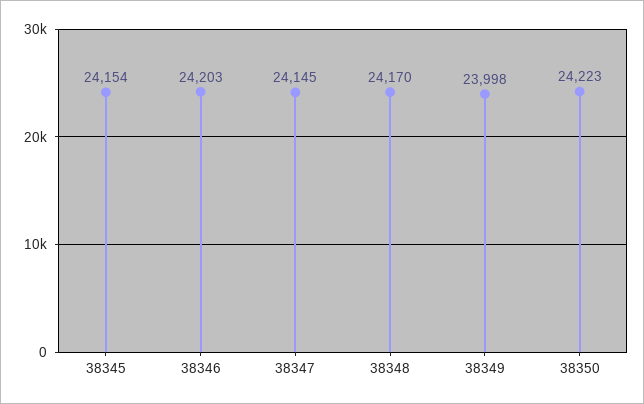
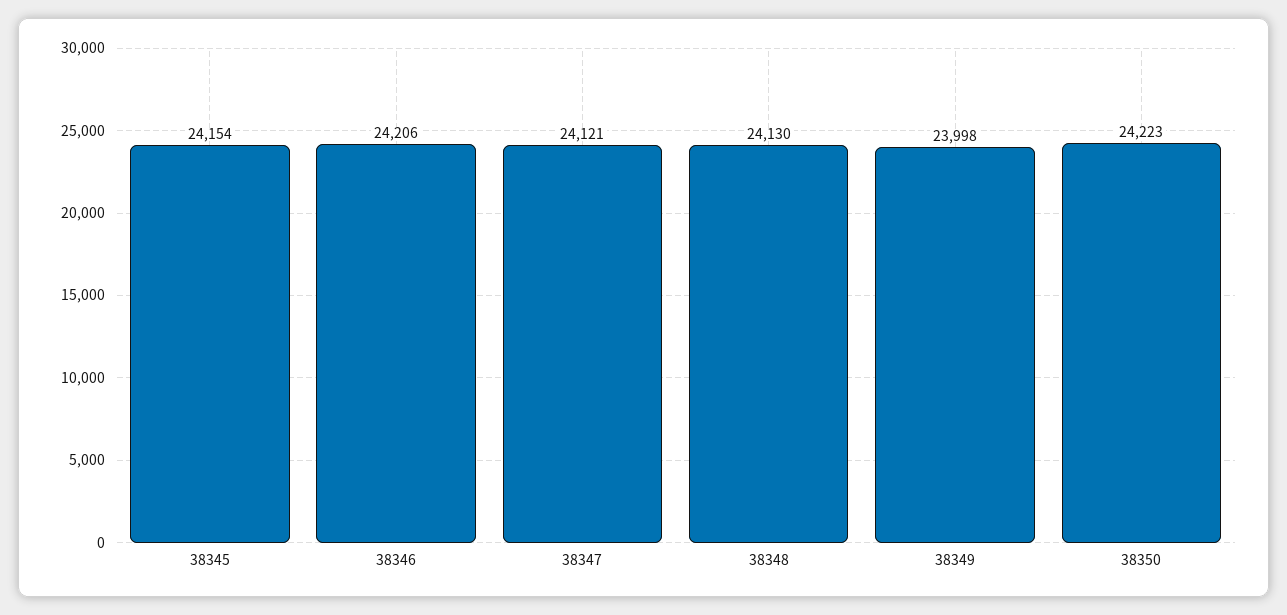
38346: 24203 -> 24206
38347: 24145 -> 24121
38348: 24170 -> 24130

